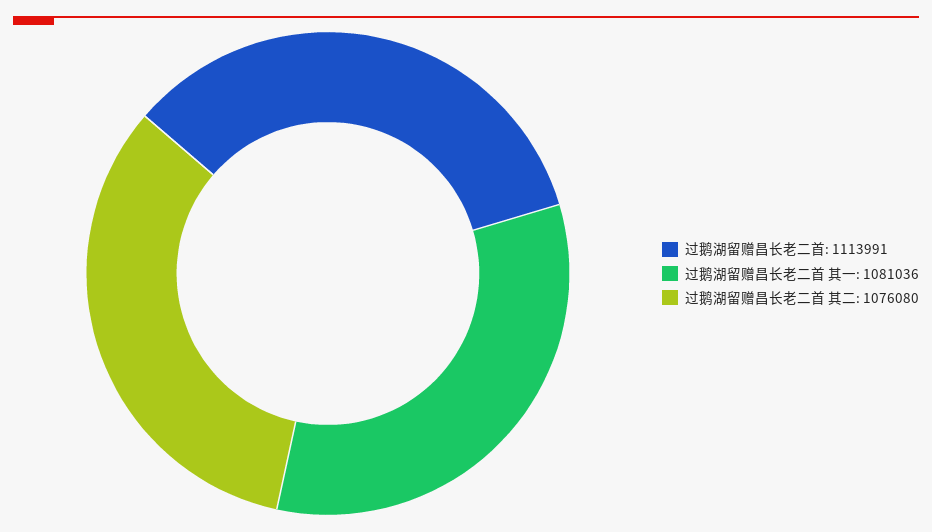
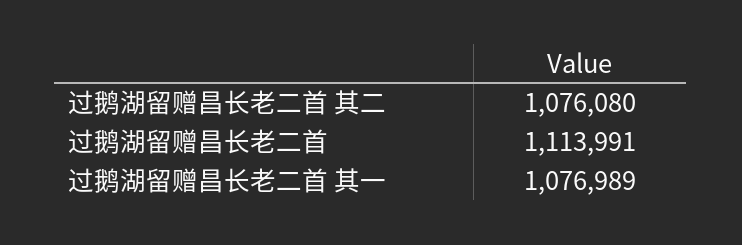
过鹅湖留赠昌长老二首 其一: 1081036 -> 1076989

